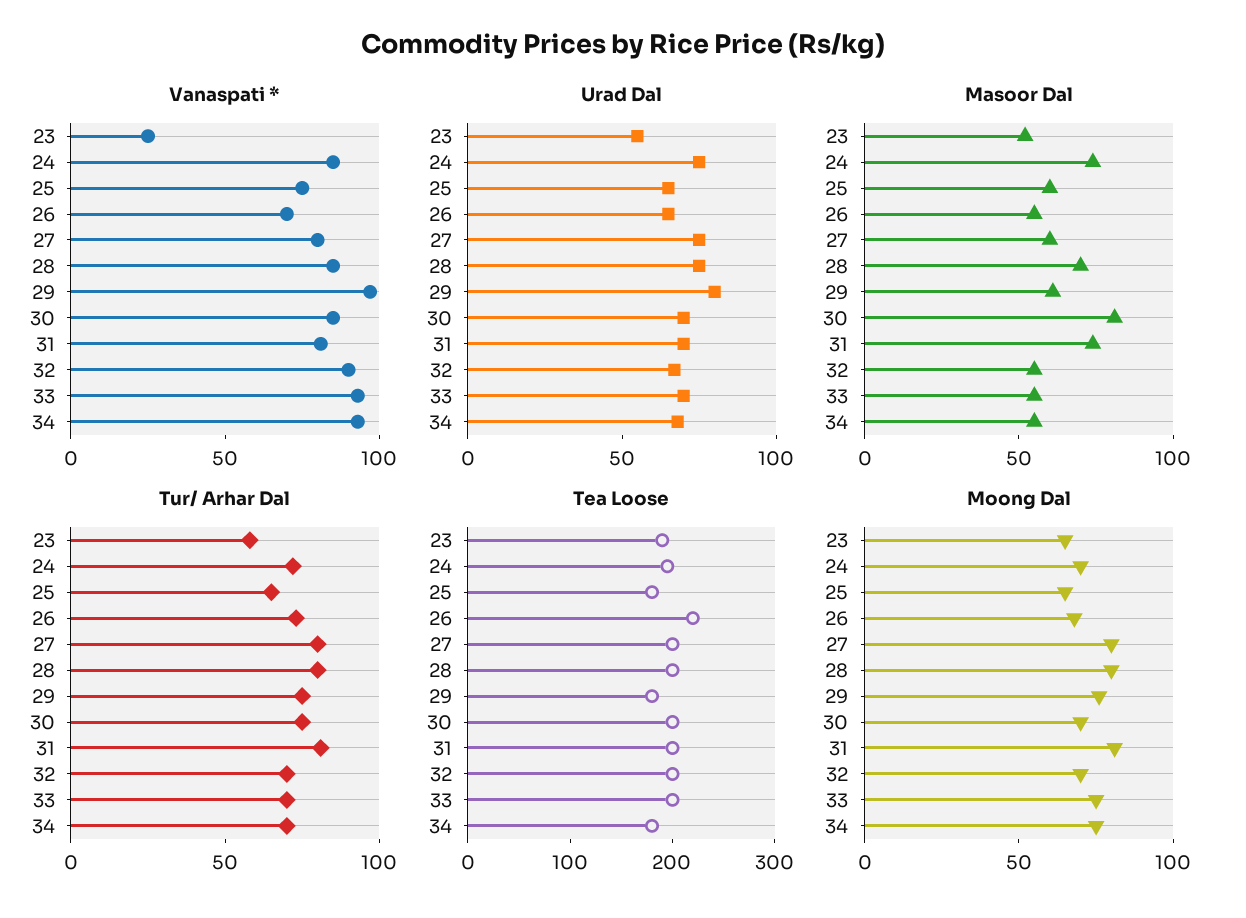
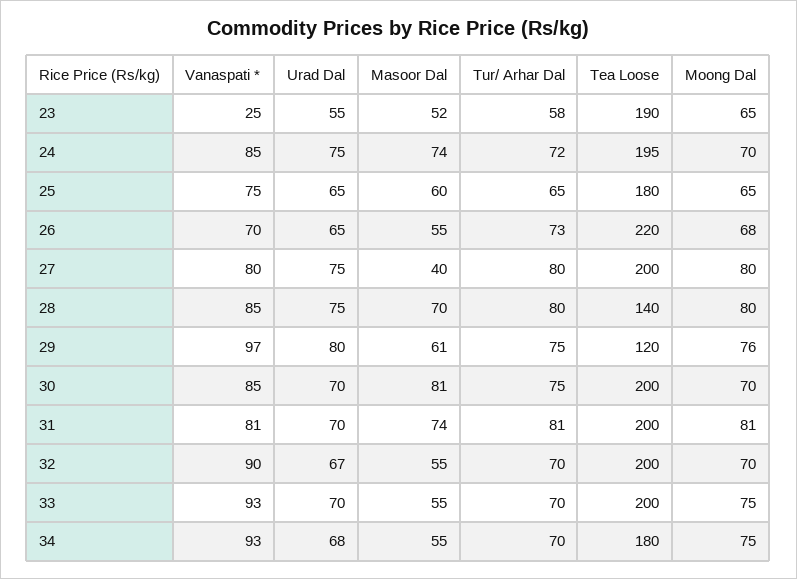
Masoor Dal, 27: 60 -> 40
Tea Loose, 28: 200 -> 140
Tea Loose, 29: 180 -> 120

